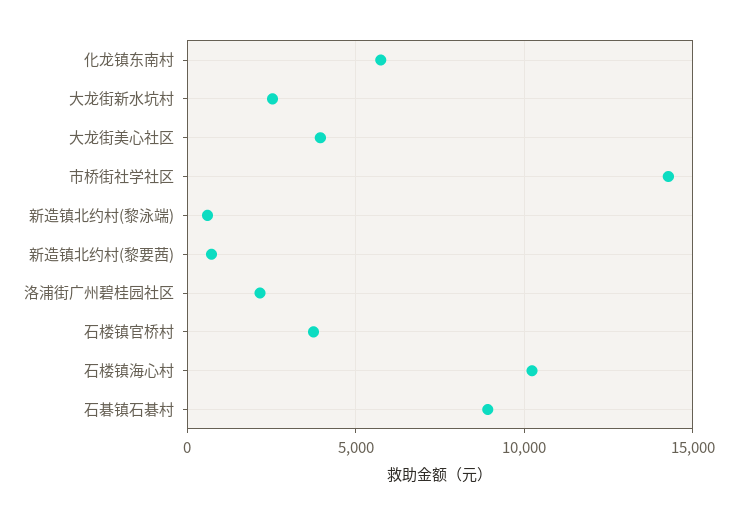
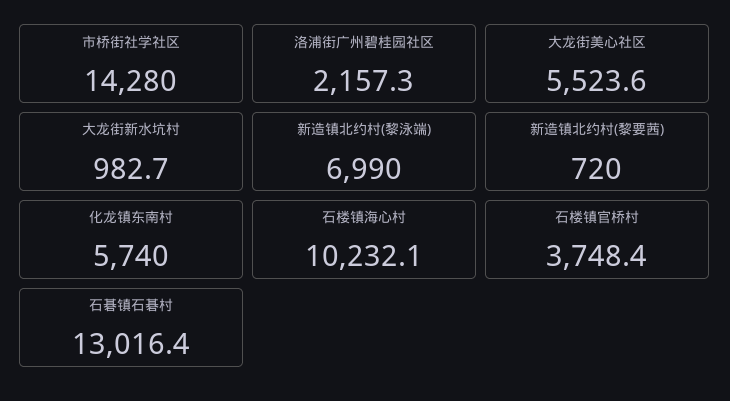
大龙街新水坑村: 2500 -> 982.7
大龙街美心社区: 4000 -> 5523.6
新造镇北约村(黎泳端): 500 -> 6990
石碁镇石碁村: 9000 -> 13016.4

